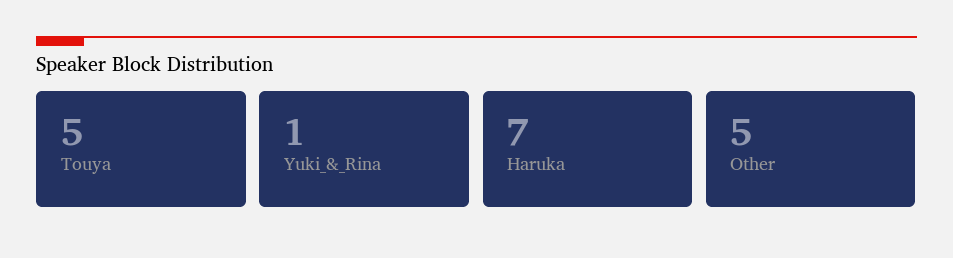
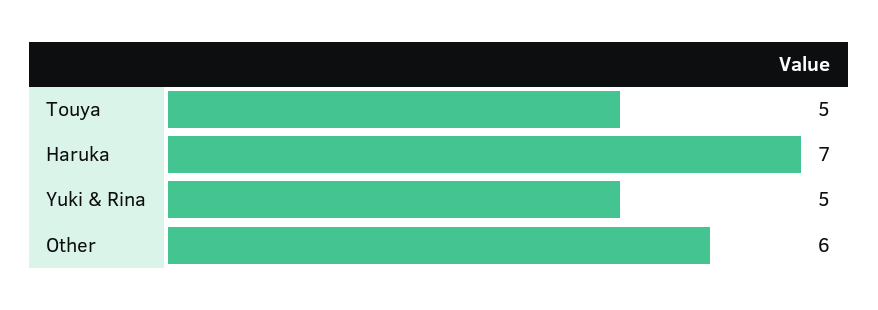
Yuki_&_Rina: 1 -> 5
Other: 5 -> 6

